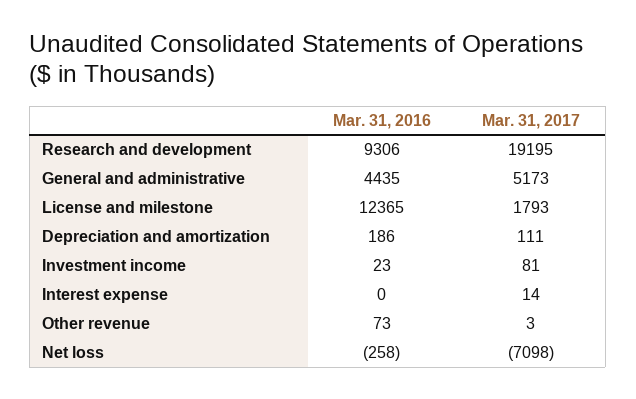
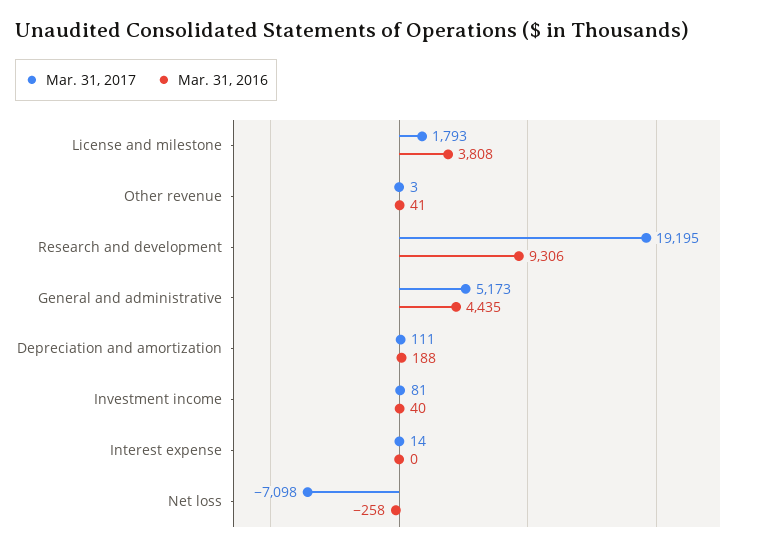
Mar. 31, 2016, License and milestone: 12365 -> 3808
Mar. 31, 2016, Depreciation and amortization: 186 -> 188
Mar. 31, 2016, Investment income: 23 -> 40
Mar. 31, 2016, Other revenue: 73 -> 41

